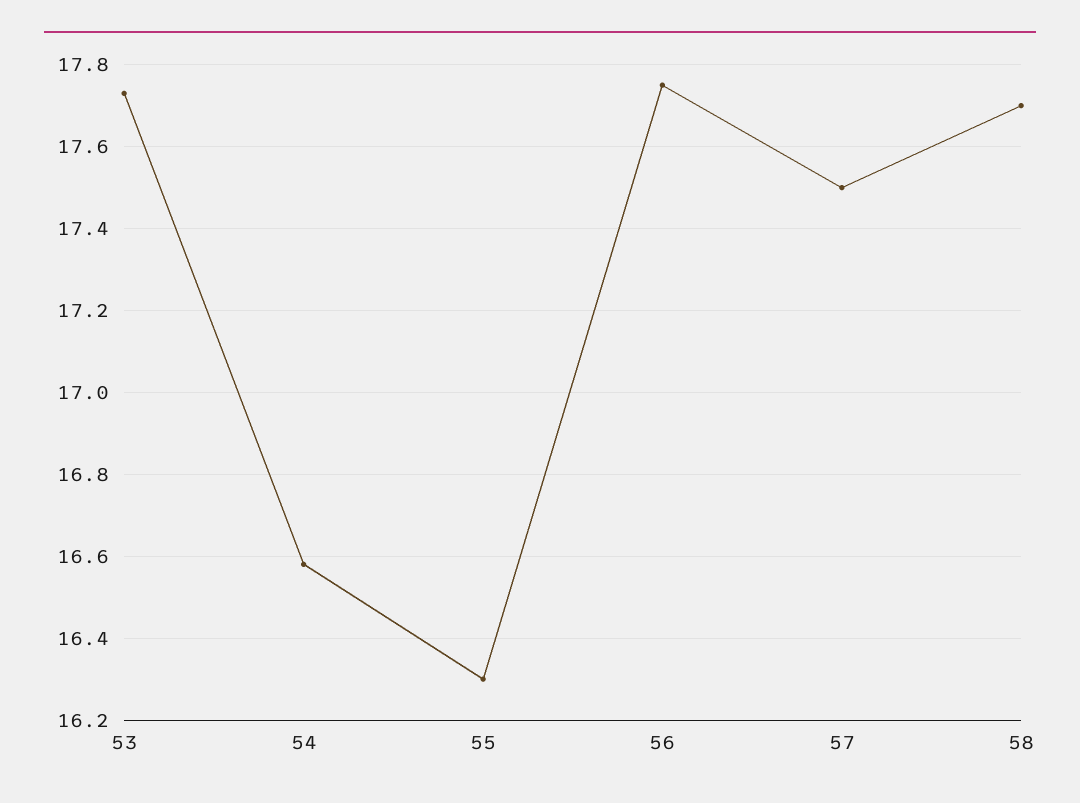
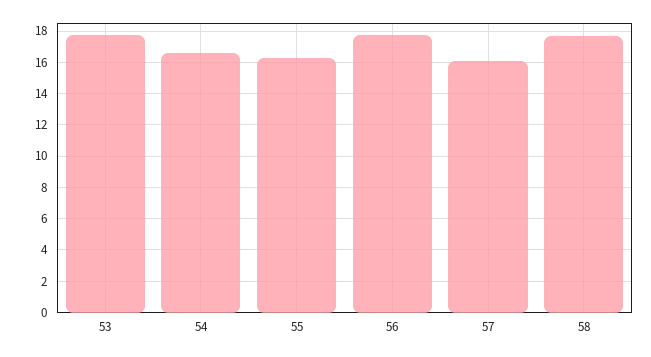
57: 17.5 -> 16

